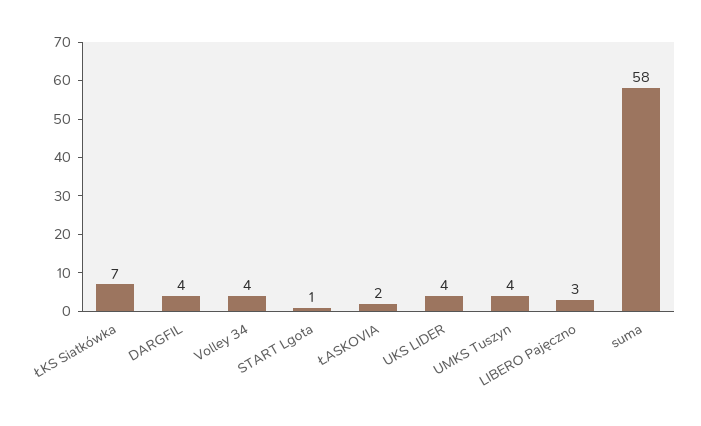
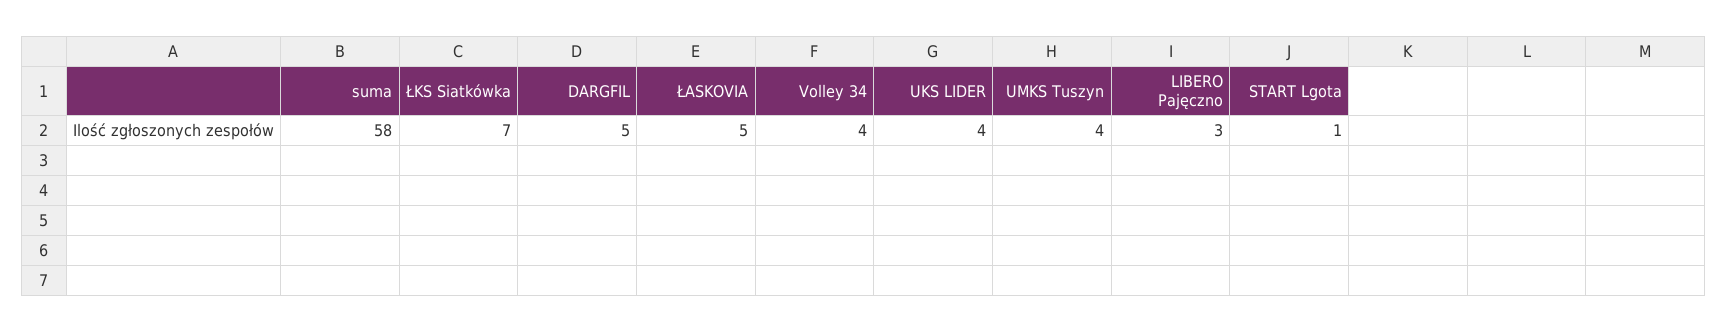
DARGFIL: 4 -> 5
ŁASKOVIA: 2 -> 5

